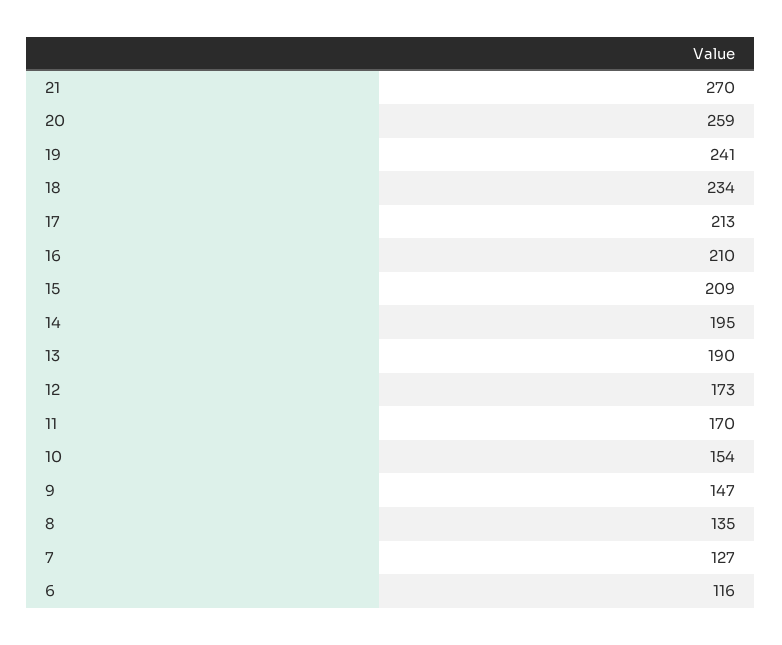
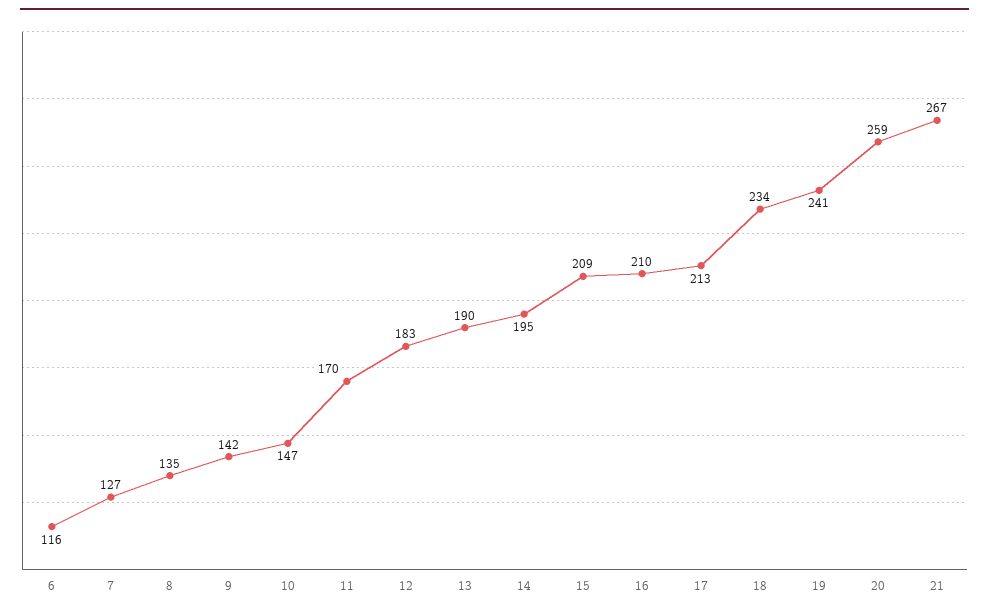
21: 270 -> 267
12: 173 -> 183
10: 154 -> 147
9: 147 -> 142

